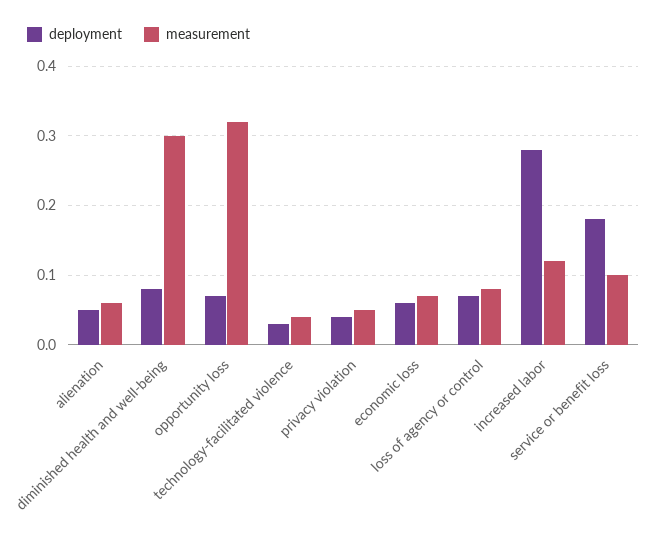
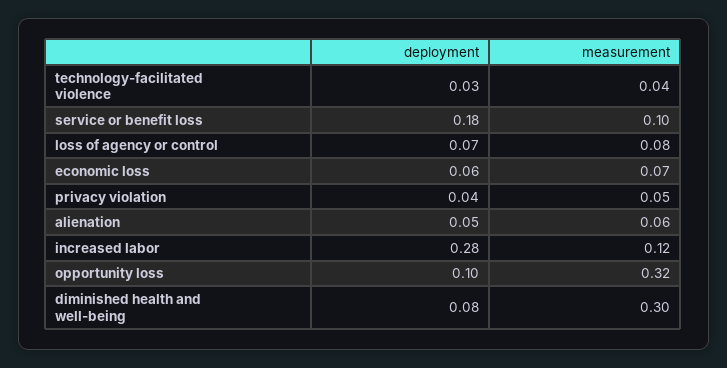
deployment, opportunity loss: 0.07 -> 0.1

